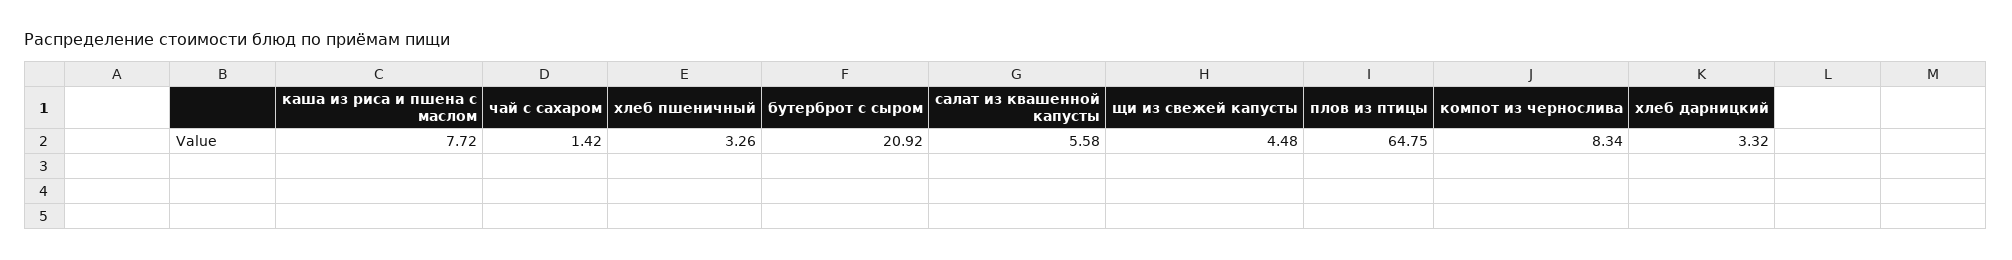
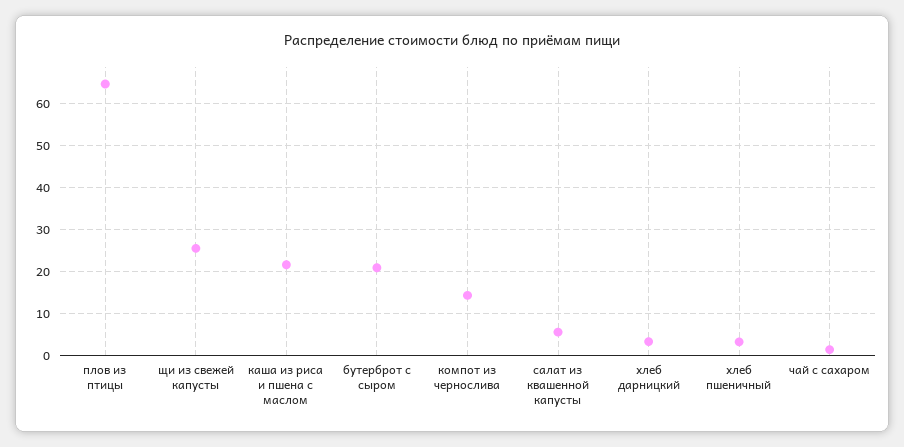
каша из риса и пшена с маслом: 7.72 -> 22
щи из свежей капусты: 4.48 -> 26
компот из чернослива: 8.34 -> 14

